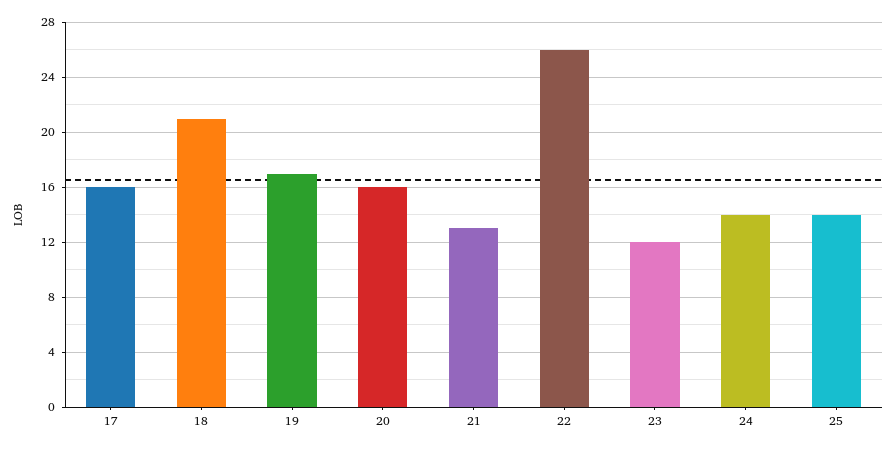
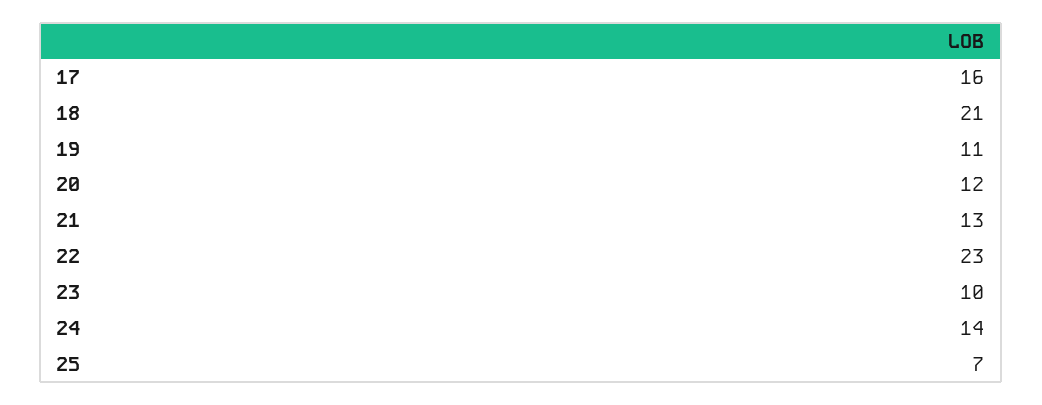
19: 17 -> 11
20: 16 -> 12
22: 26 -> 23
23: 12 -> 10
25: 14 -> 7

